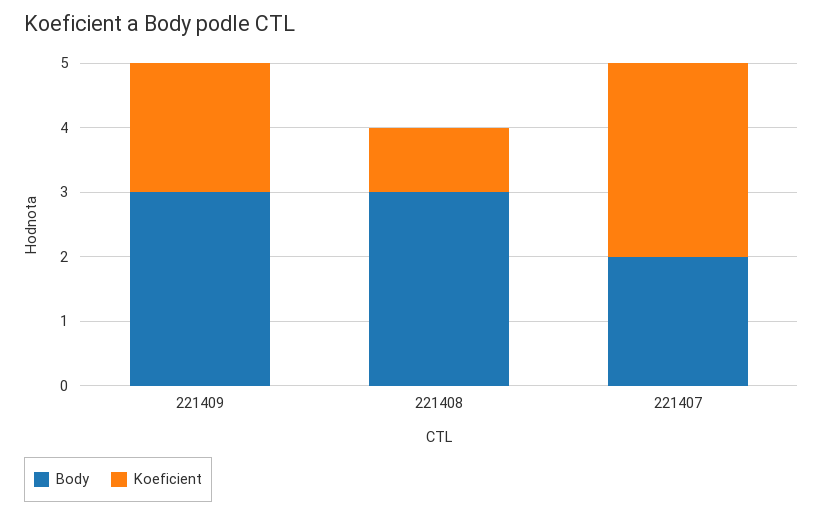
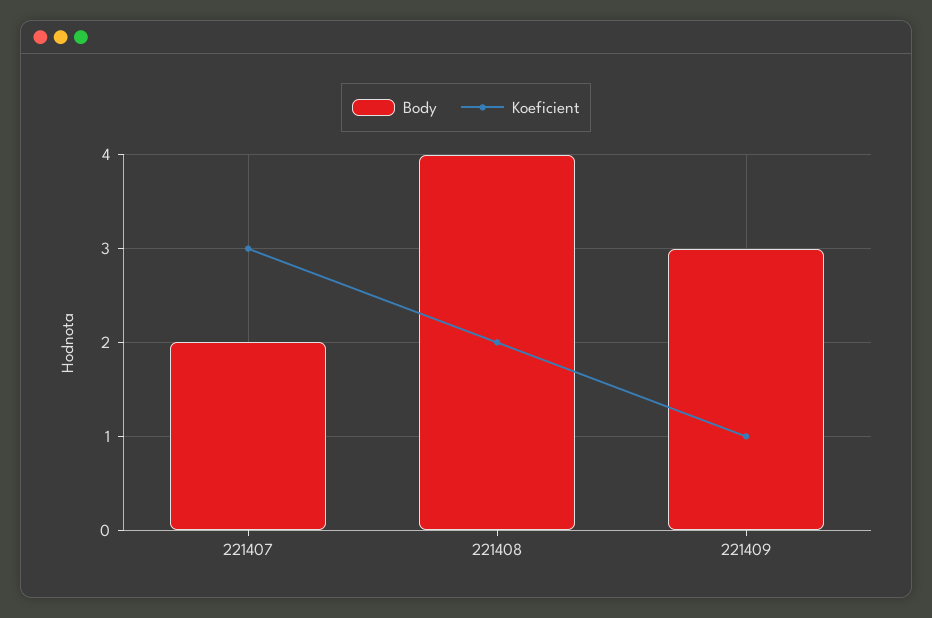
Koeficient, 221409: 2 -> 1
Body, 221408: 3 -> 4
Koeficient, 221408: 1 -> 2

